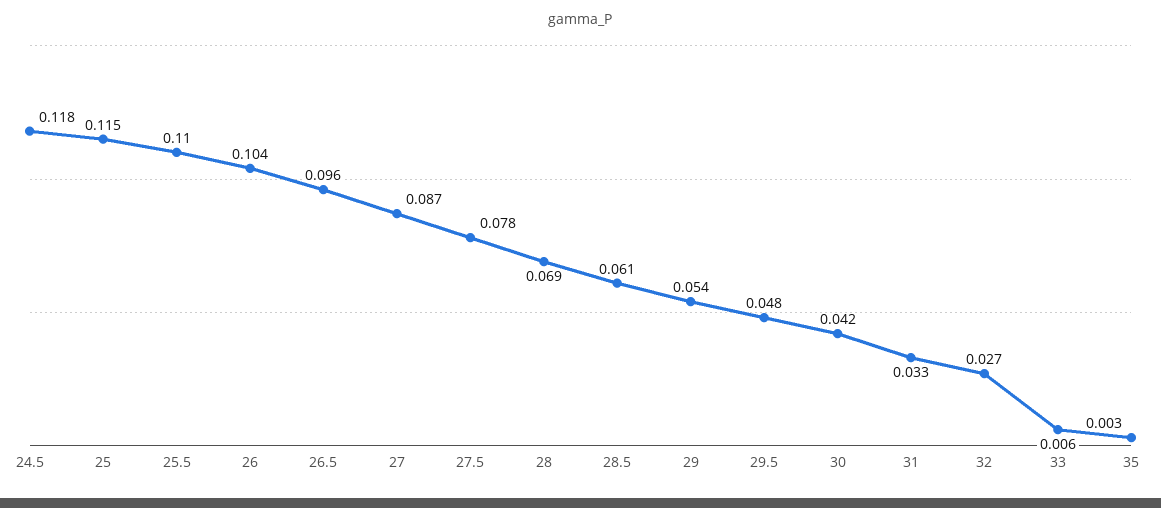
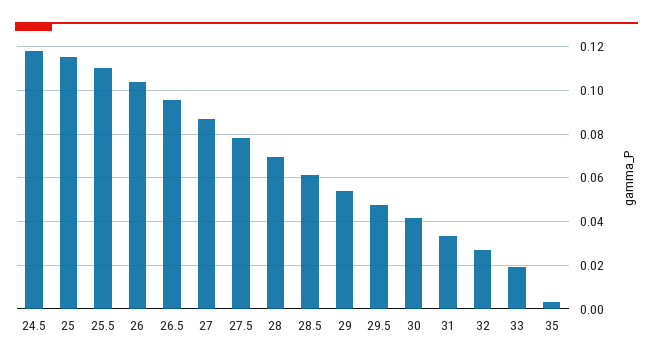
33: 0.006 -> 0.02

